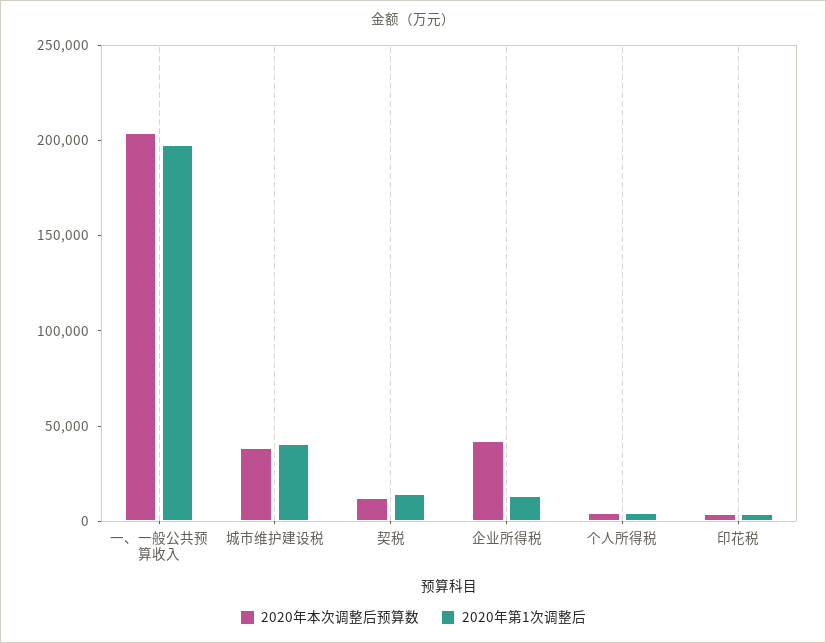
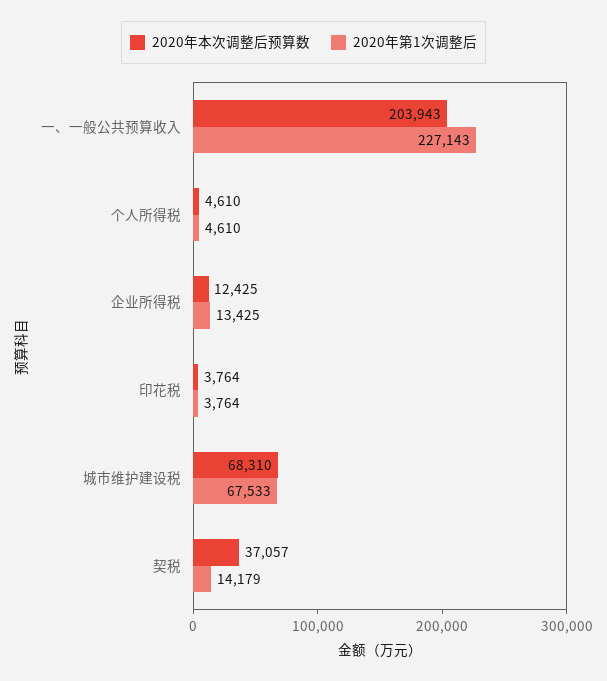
2020年第1次调整后, 一、一般公共预算收入: 200000 -> 227143
2020年本次调整后预算数, 城市维护建设税: 40000 -> 68310
2020年第1次调整后, 城市维护建设税: 40000 -> 67533
2020年本次调整后预算数, 契税: 10000 -> 37057
2020年本次调整后预算数, 企业所得税: 40000 -> 12425

